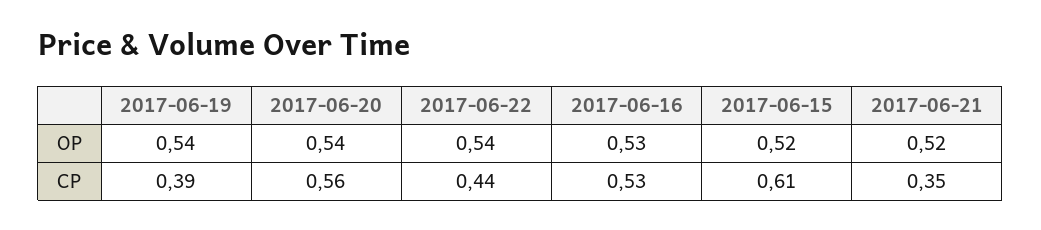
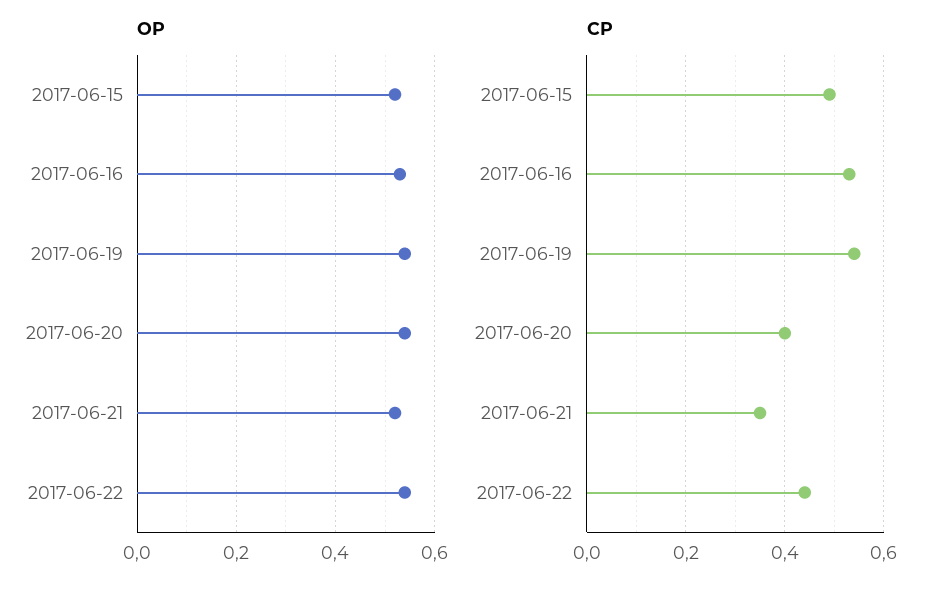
CP, 2017-06-19: 0.39 -> 0.55
CP, 2017-06-20: 0.56 -> 0.4
CP, 2017-06-15: 0.61 -> 0.5

